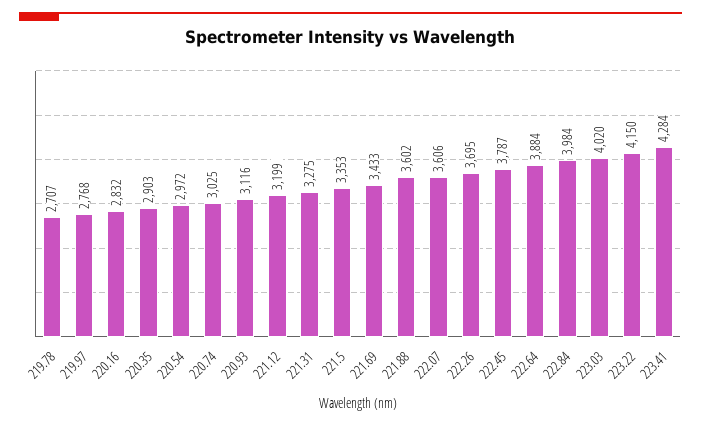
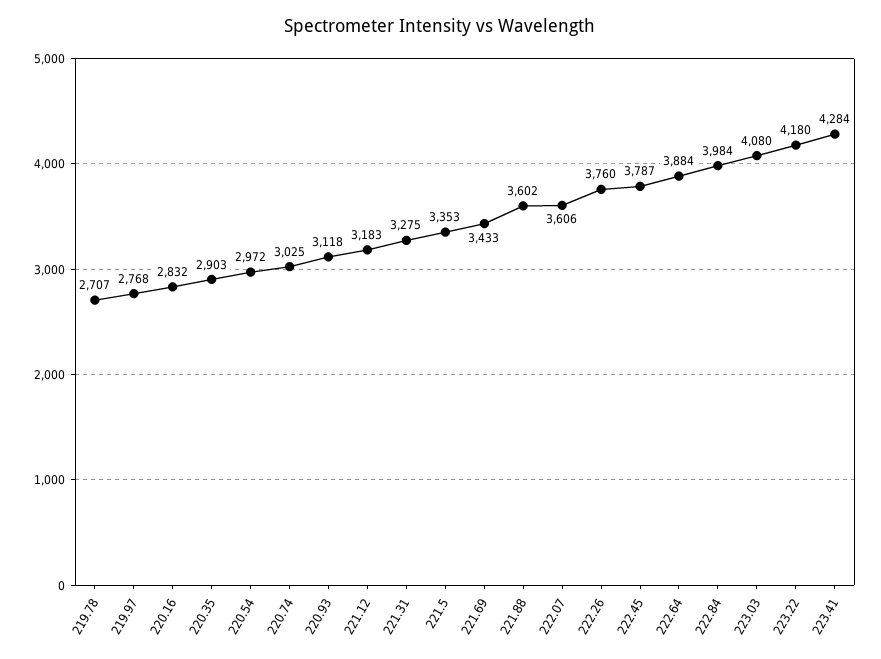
220.93: 3116 -> 3118
221.12: 3199 -> 3183
222.26: 3695 -> 3760
223.03: 4020 -> 4080
223.22: 4150 -> 4180

